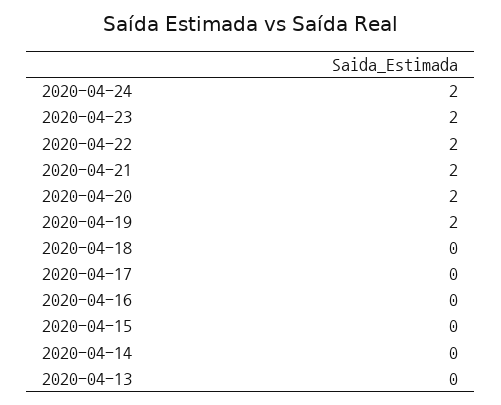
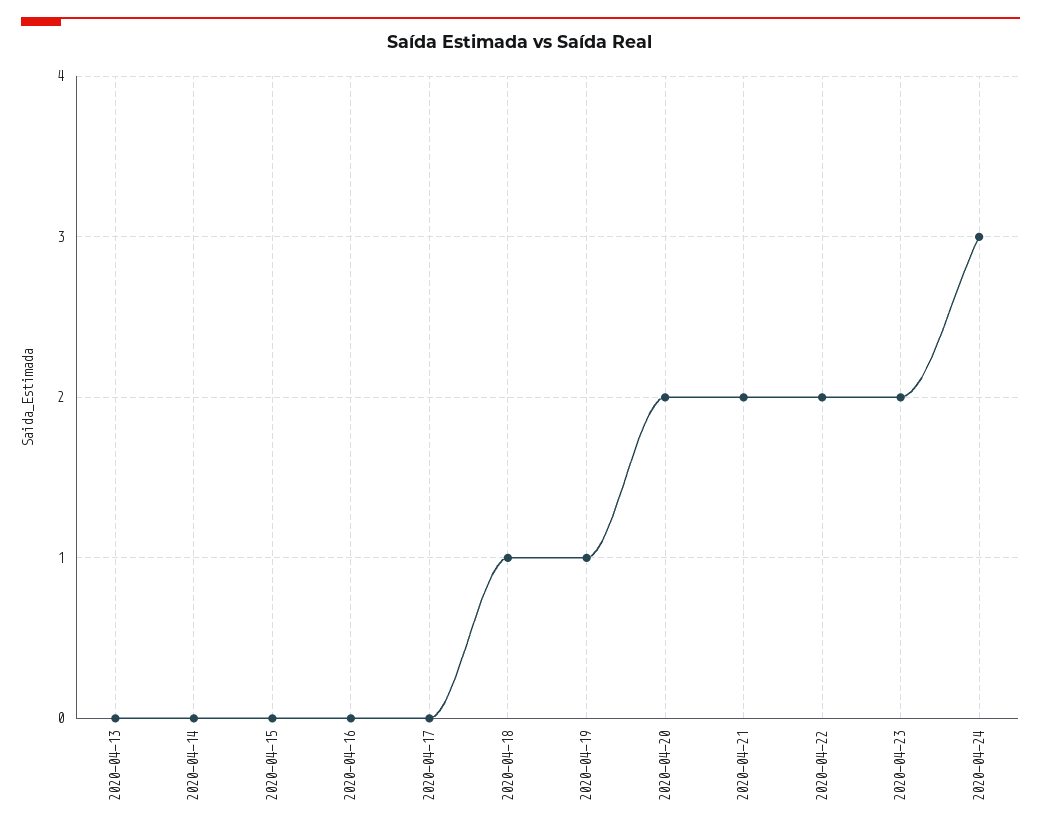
2020-04-24: 2 -> 3
2020-04-19: 2 -> 1
2020-04-18: 0 -> 1

